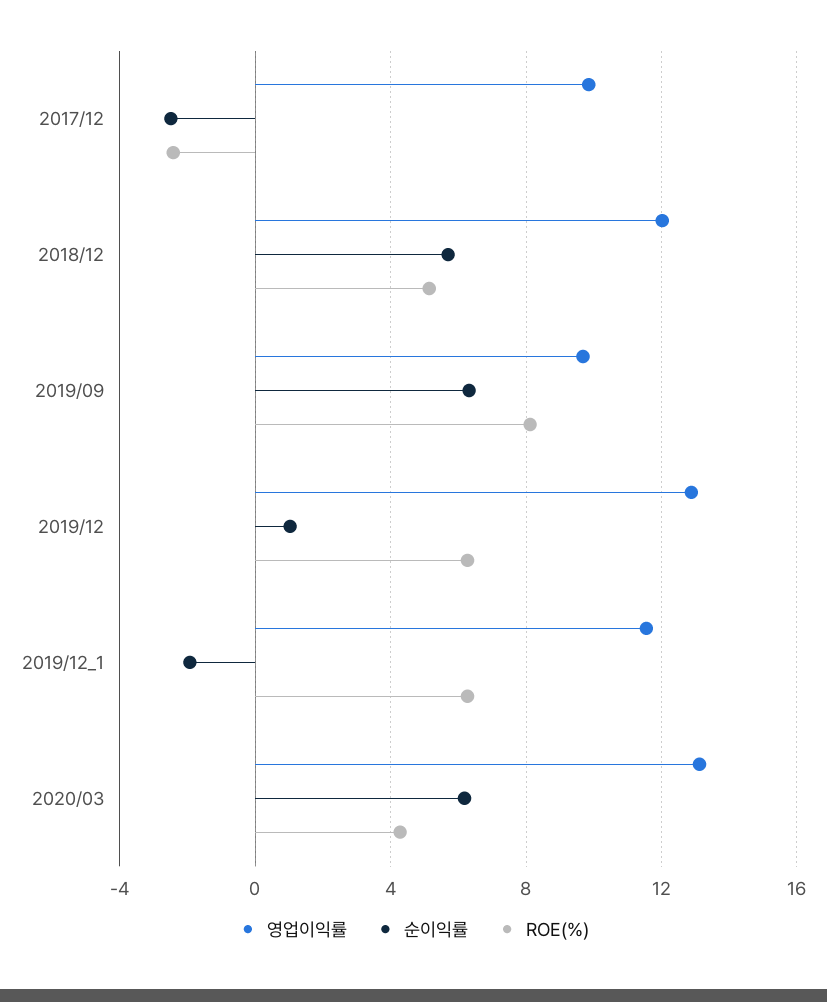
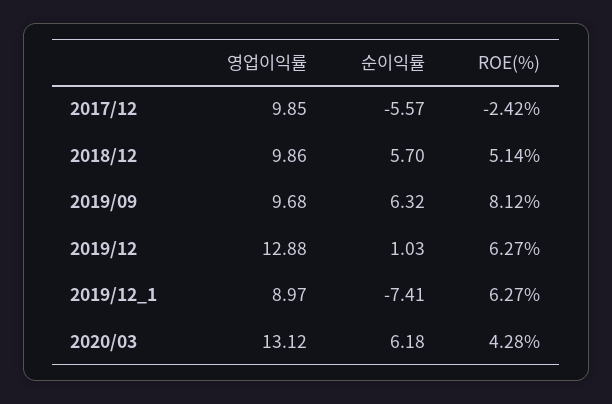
순이익률, 2017/12: -2.5 -> -5.57
영업이익률, 2018/12: 12 -> 9.86
영업이익률, 2019/12_1: 11.5 -> 8.97
순이익률, 2019/12_1: -2 -> -7.41

